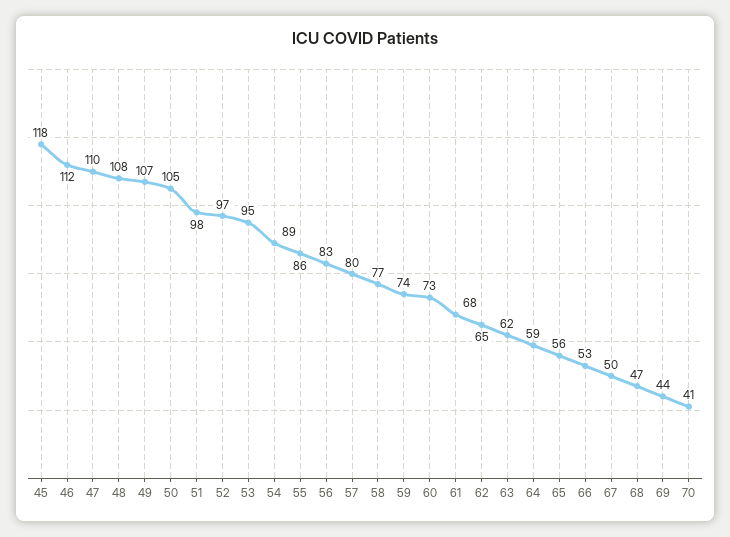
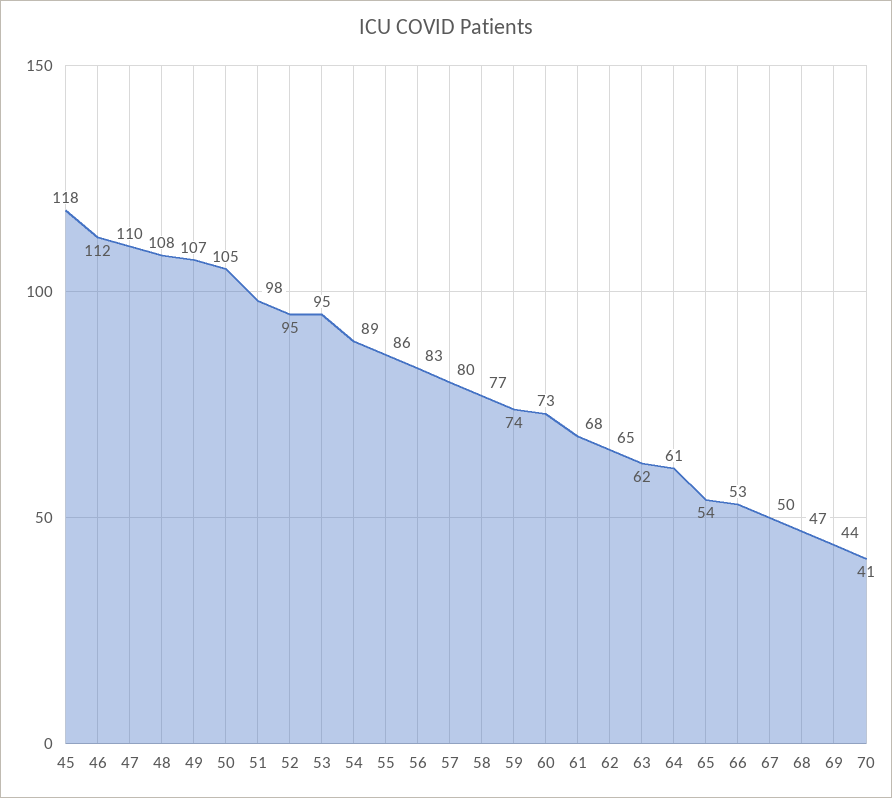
52: 97 -> 95
64: 59 -> 61
65: 56 -> 54

